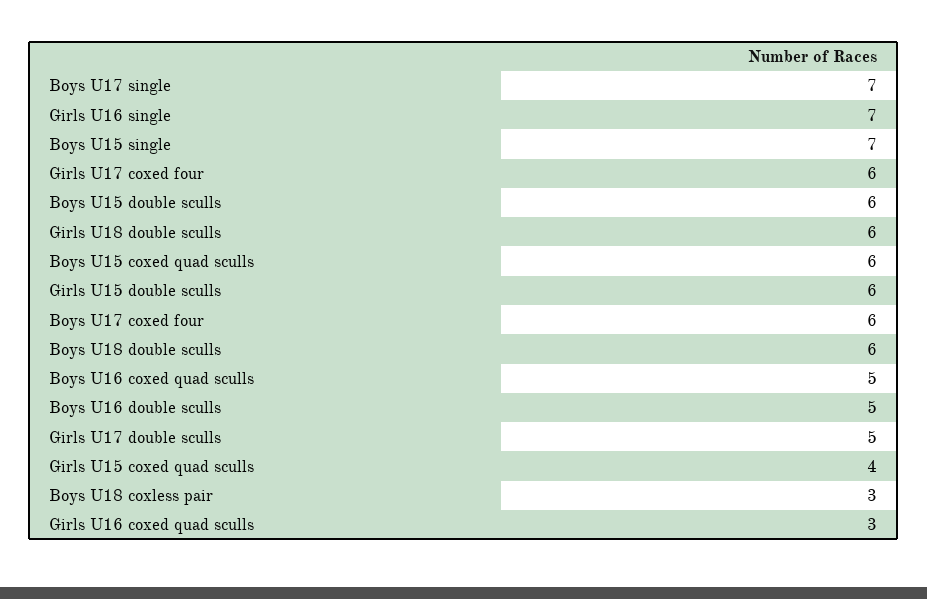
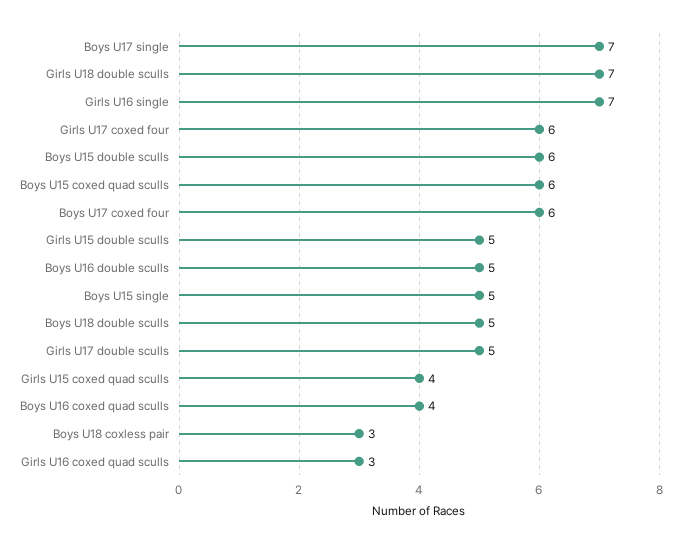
Boys U15 single: 7 -> 5
Girls U18 double sculls: 6 -> 7
Girls U15 double sculls: 6 -> 5
Boys U18 double sculls: 6 -> 5
Boys U16 coxed quad sculls: 5 -> 4

